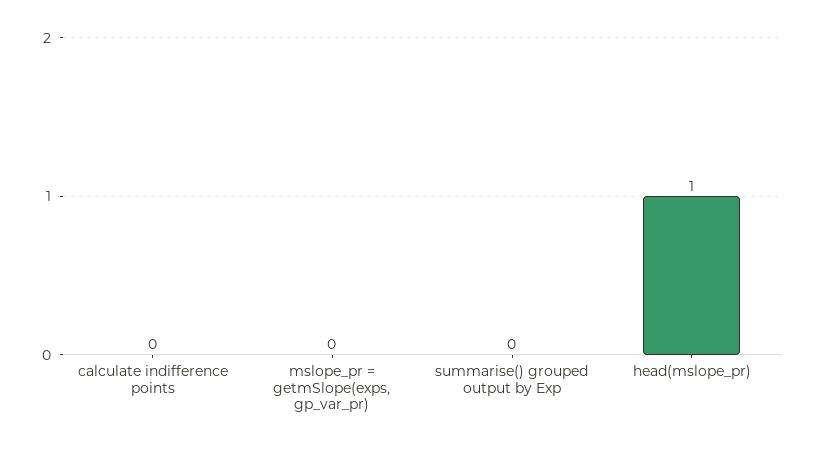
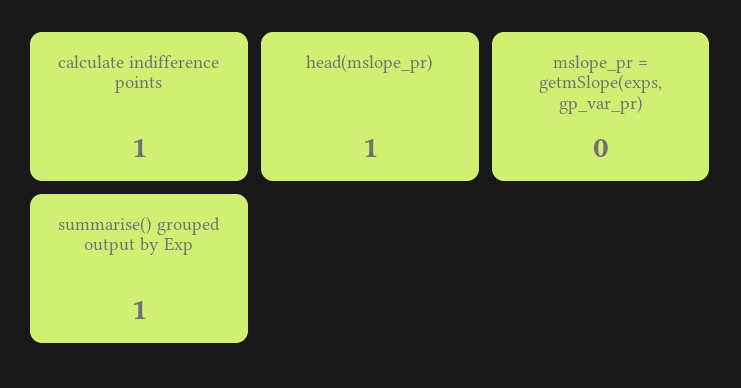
calculate indifference points: 0 -> 1
summarise() grouped output by Exp: 0 -> 1

